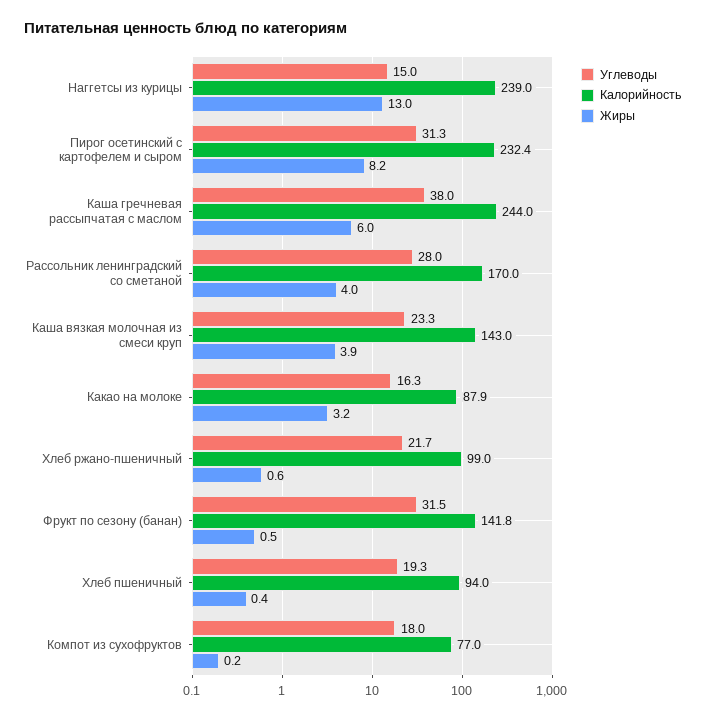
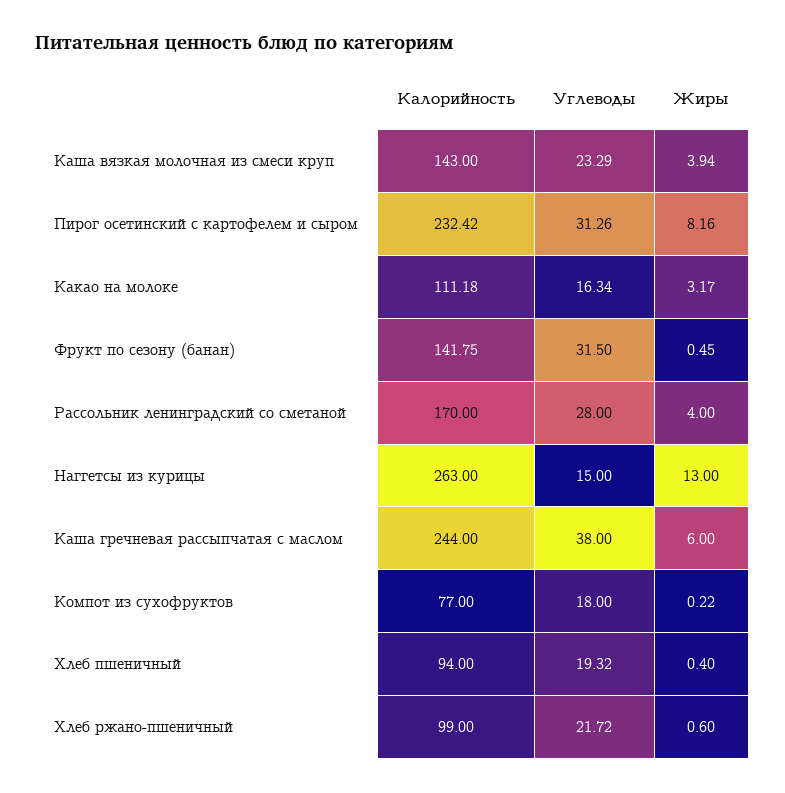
Калорийность, Наггетсы из курицы: 239 -> 263
Калорийность, Какао на молоке: 87.9 -> 111.18

